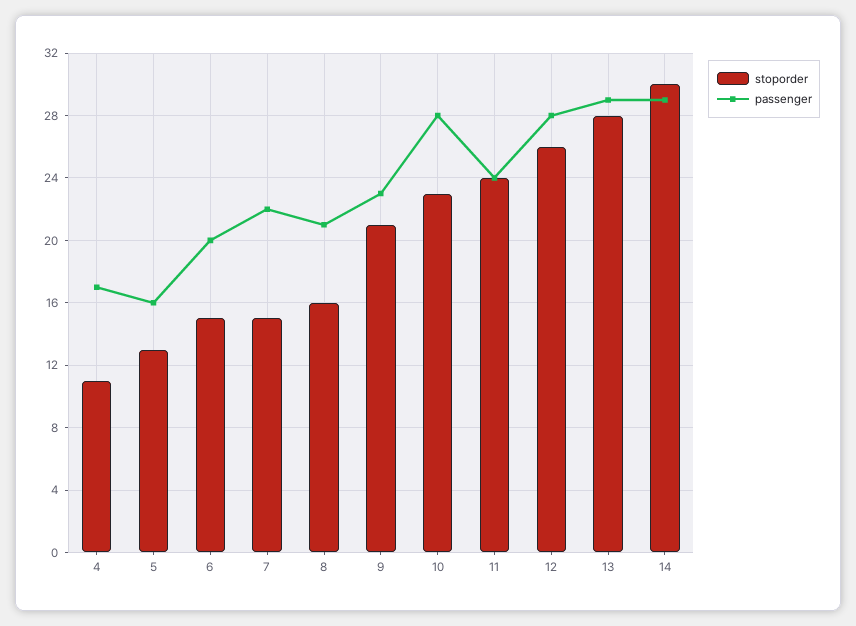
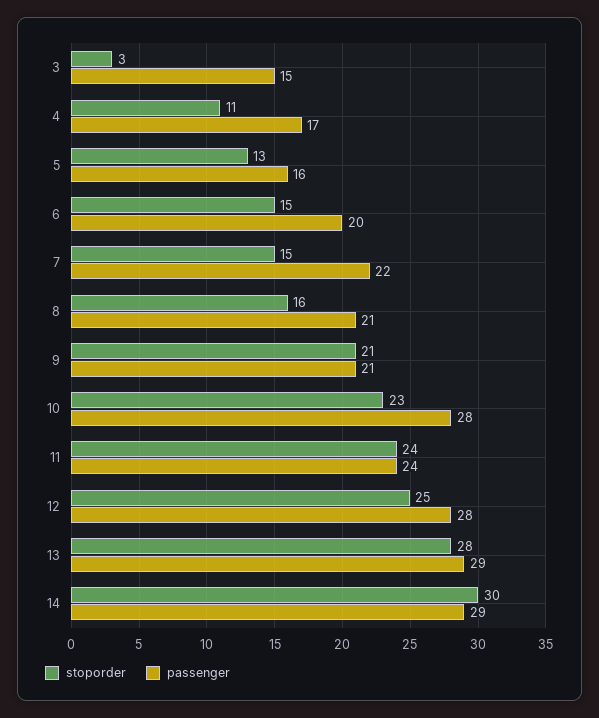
passenger, 9: 23 -> 21
stoporder, 12: 26 -> 25
stoporder, 3: none -> 3
passenger, 3: none -> 15

